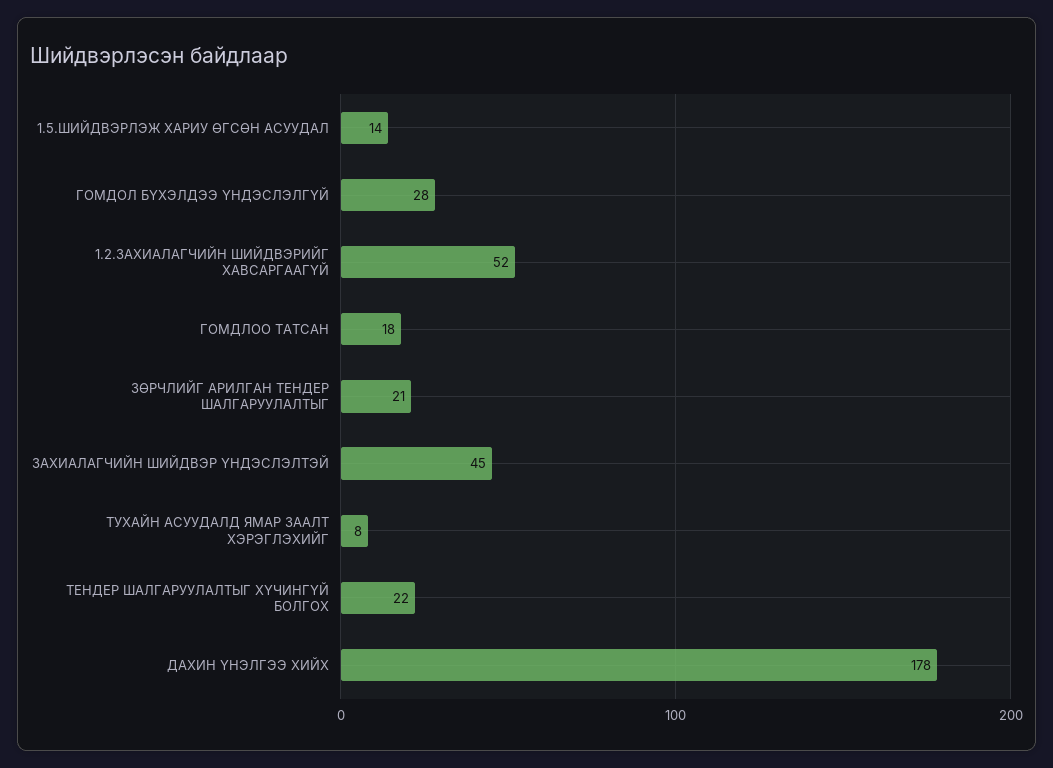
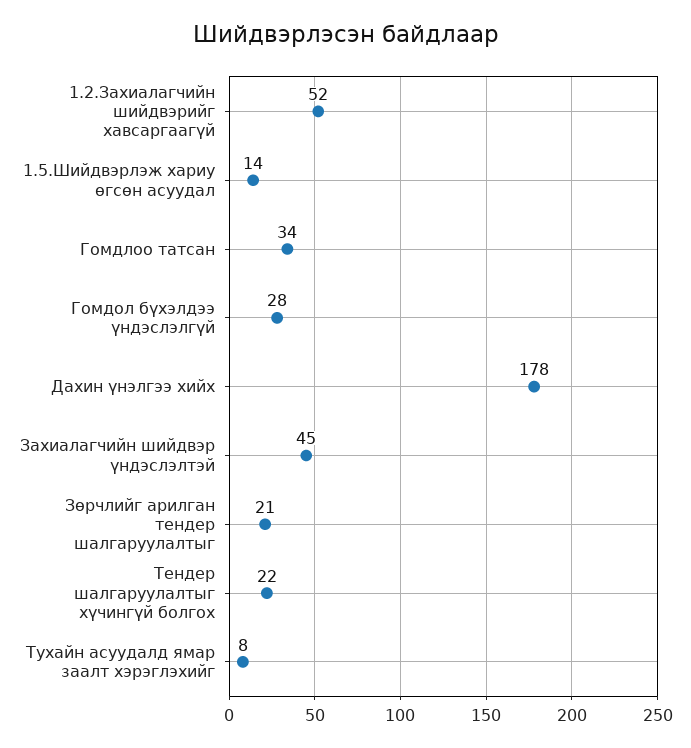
ГОМДЛОО ТАТСАН: 18 -> 34

